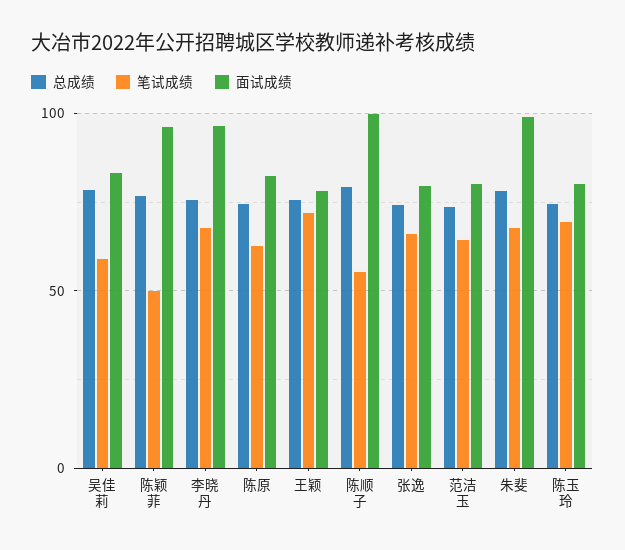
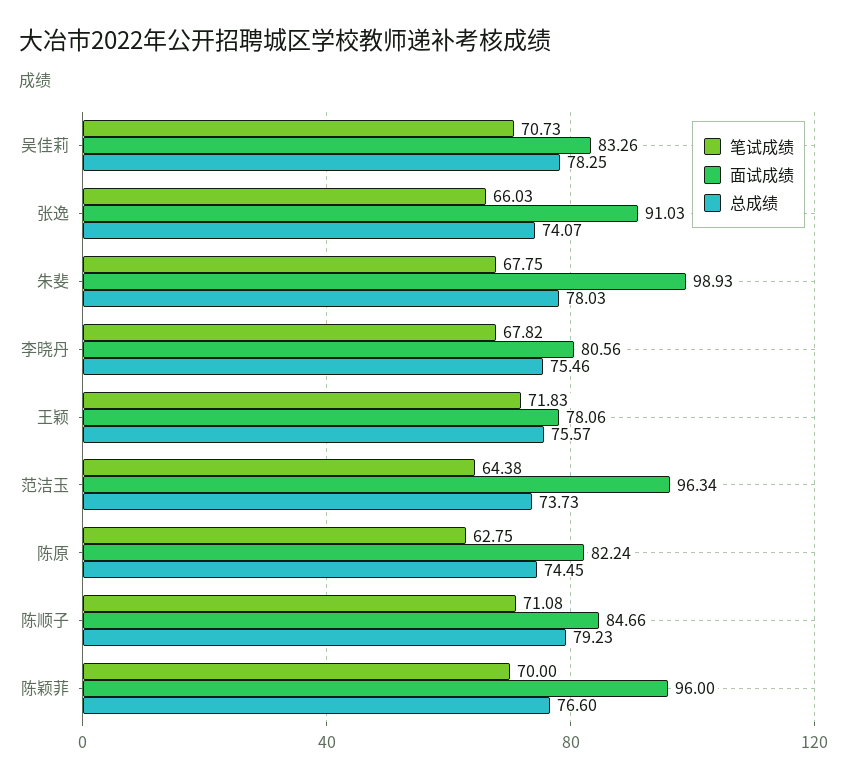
笔试成绩, 吴佳莉: 60 -> 70.73
笔试成绩, 陈颖菲: 50 -> 70
面试成绩, 李晓丹: 95 -> 80.56
笔试成绩, 陈顺子: 55 -> 71.08
面试成绩, 陈顺子: 100 -> 84.66
面试成绩, 张逸: 80 -> 91.03
面试成绩, 范洁玉: 80 -> 96.34
总成绩, 陈玉玲: 75 -> none
笔试成绩, 陈玉玲: 70 -> none
面试成绩, 陈玉玲: 80 -> none

